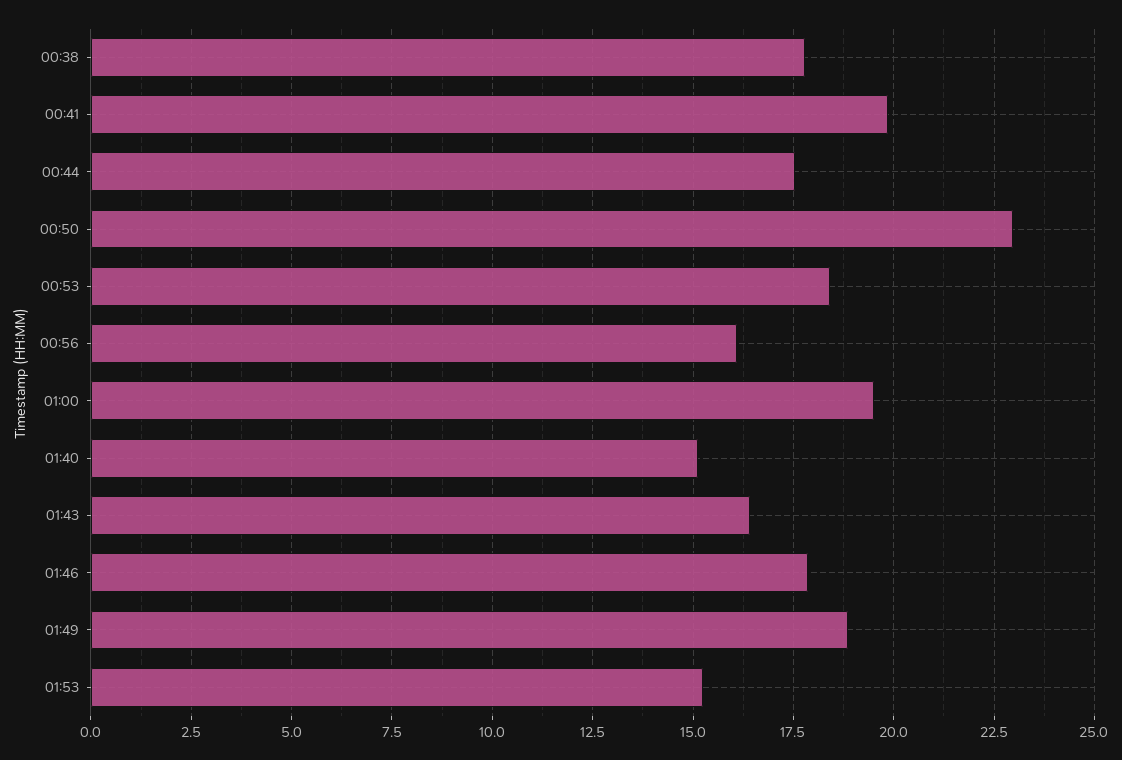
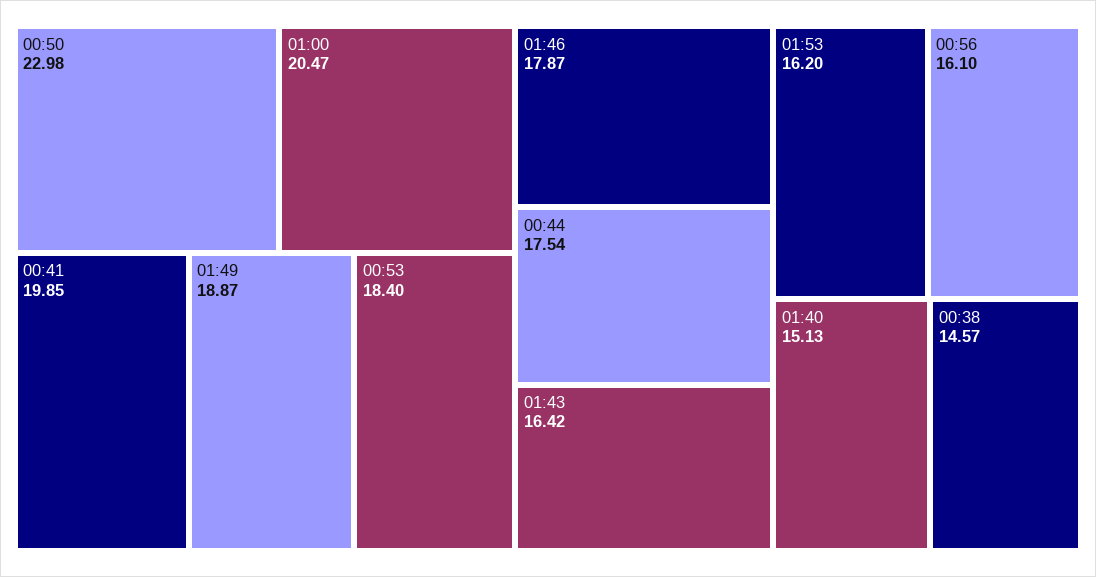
00:38: 17.75 -> 14.57
01:00: 19.5 -> 20.47
01:53: 15.25 -> 16.2

